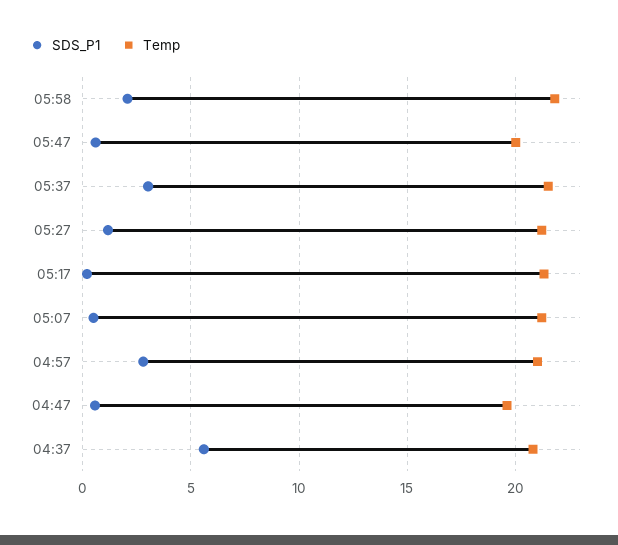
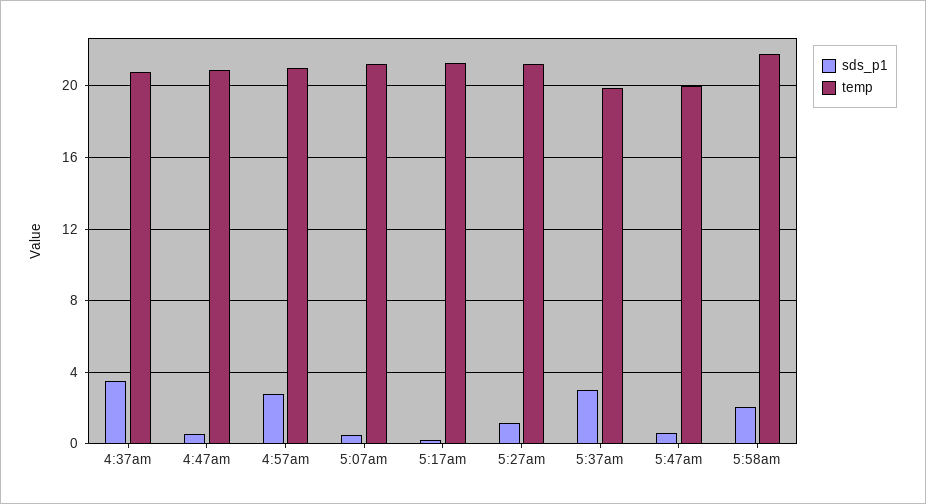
Temp, 05:37: 21.5 -> 20
Temp, 04:47: 19.5 -> 21
SDS_P1, 04:37: 5.5 -> 3.5

